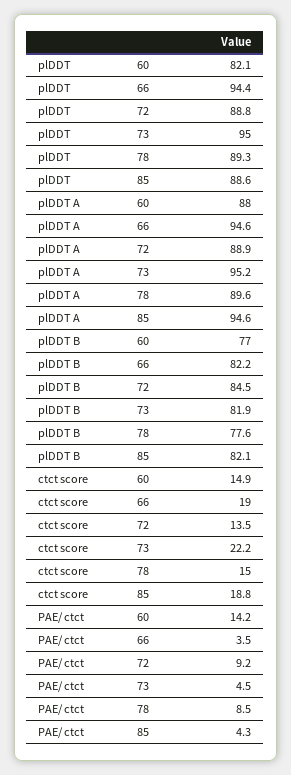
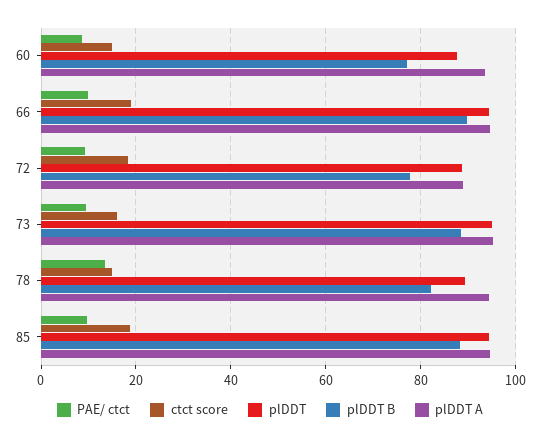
plDDT, 60: 82.1 -> 88
plDDT, 85: 88.6 -> 94
plDDT A, 60: 88 -> 94
plDDT A, 78: 89.6 -> 94
plDDT B, 66: 82.2 -> 90
plDDT B, 72: 84.5 -> 78
plDDT B, 73: 81.9 -> 88
plDDT B, 78: 77.6 -> 82
plDDT B, 85: 82.1 -> 88
ctct score, 72: 13.5 -> 18
ctct score, 73: 22.2 -> 16
PAE/ ctct, 60: 14.2 -> 8
PAE/ ctct, 66: 3.5 -> 10
PAE/ ctct, 73: 4.5 -> 10
PAE/ ctct, 78: 8.5 -> 14
PAE/ ctct, 85: 4.3 -> 10

